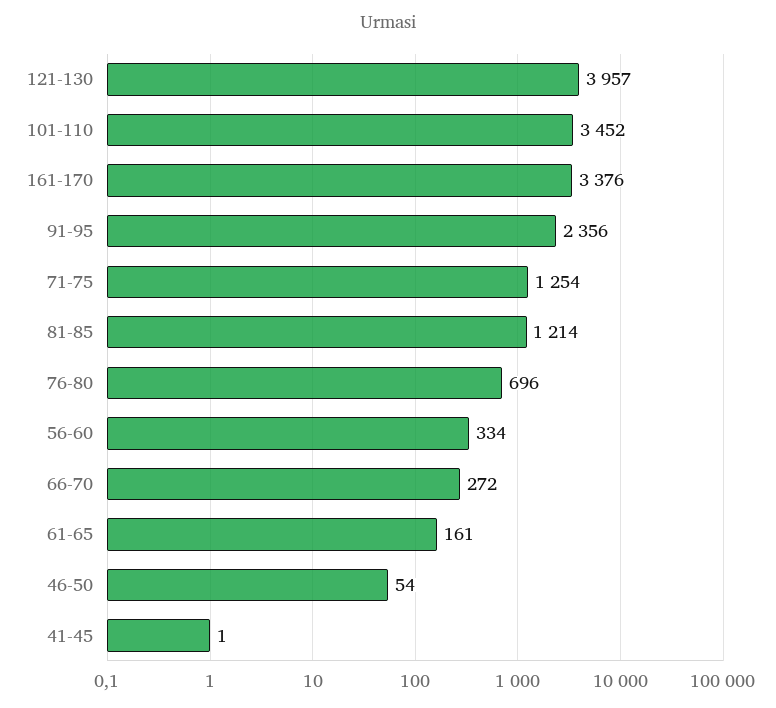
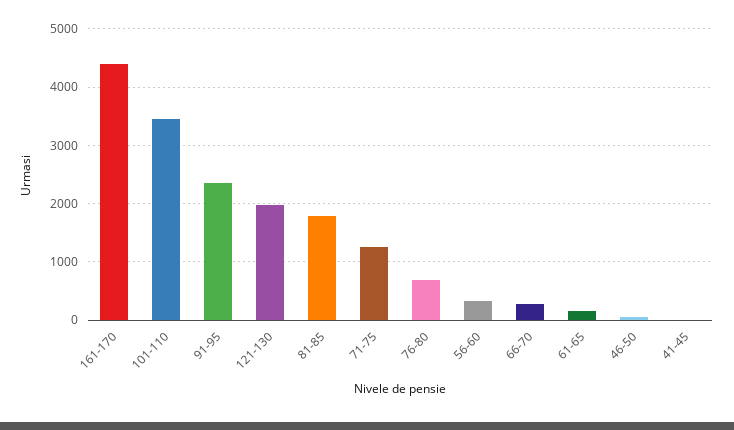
121-130: 3957 -> 2000
161-170: 3376 -> 4400
81-85: 1214 -> 1800

